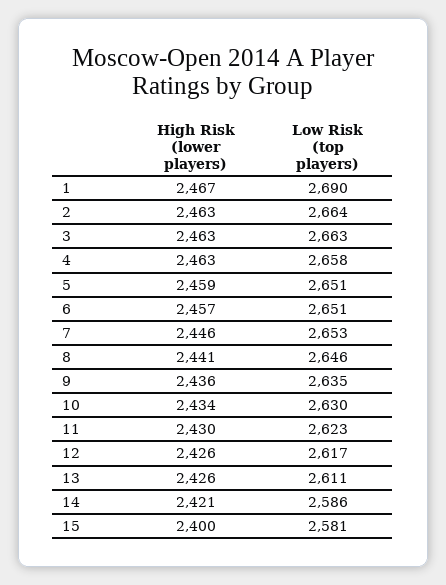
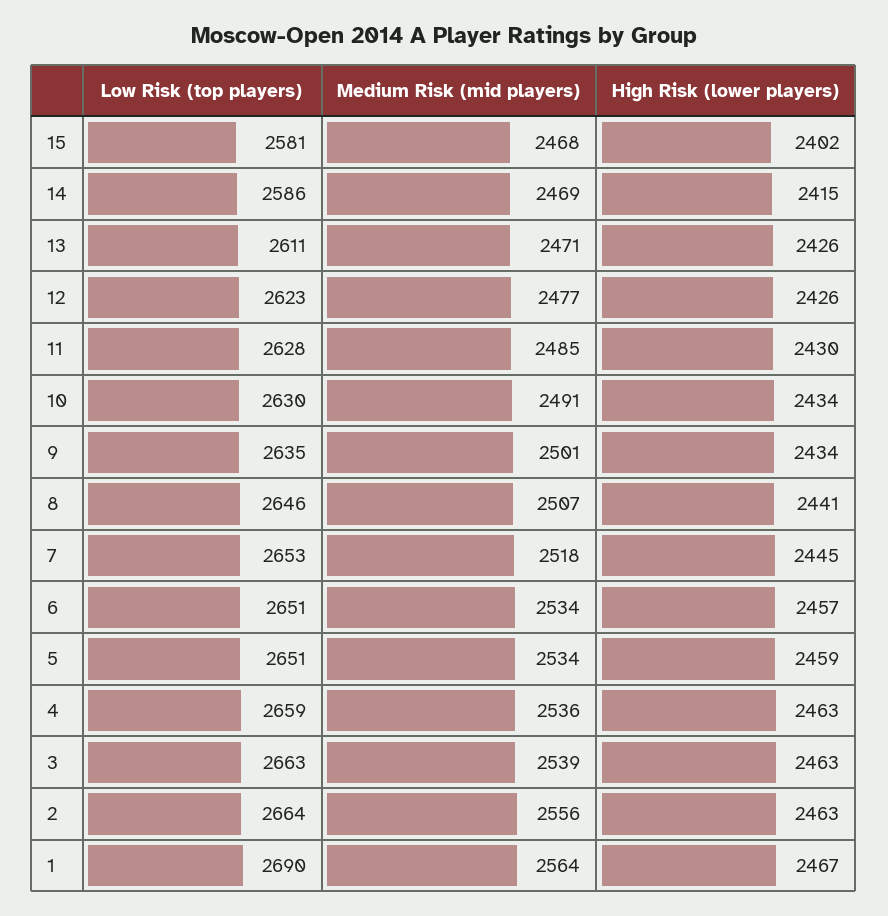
Low Risk (top players), 4: 2658 -> 2659
High Risk (lower players), 7: 2446 -> 2445
High Risk (lower players), 9: 2436 -> 2434
Low Risk (top players), 11: 2623 -> 2628
Low Risk (top players), 12: 2617 -> 2623
High Risk (lower players), 14: 2421 -> 2415
High Risk (lower players), 15: 2400 -> 2402
Medium Risk (mid players), 15: none -> 2468
Medium Risk (mid players), 14: none -> 2469
Medium Risk (mid players), 13: none -> 2471
Medium Risk (mid players), 12: none -> 2477
Medium Risk (mid players), 11: none -> 2485
Medium Risk (mid players), 10: none -> 2491
Medium Risk (mid players), 9: none -> 2501
Medium Risk (mid players), 8: none -> 2507
Medium Risk (mid players), 7: none -> 2518
Medium Risk (mid players), 6: none -> 2534
Medium Risk (mid players), 5: none -> 2534
Medium Risk (mid players), 4: none -> 2536
Medium Risk (mid players), 3: none -> 2539
Medium Risk (mid players), 2: none -> 2556
Medium Risk (mid players), 1: none -> 2564

